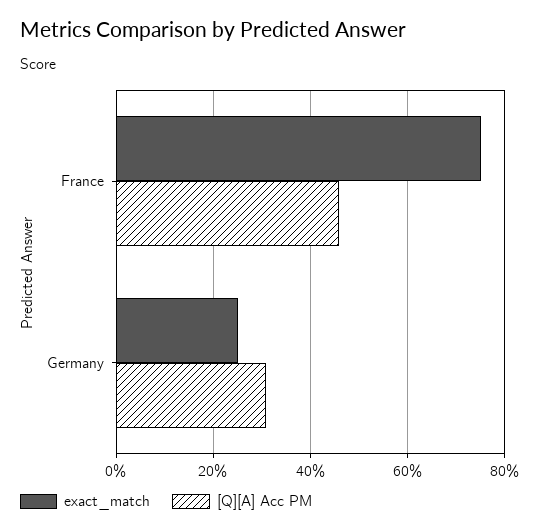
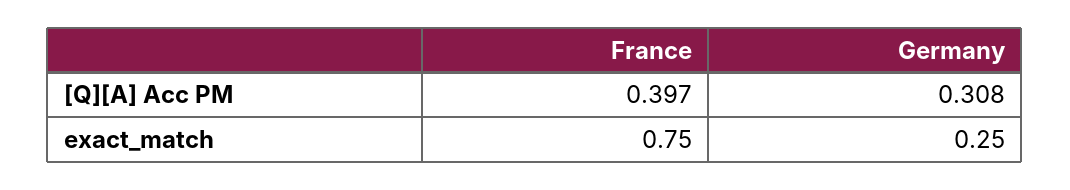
[Q][A] Acc PM, France: 0.46 -> 0.397

